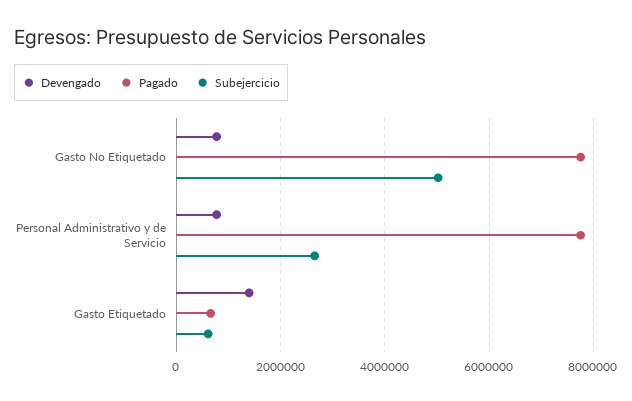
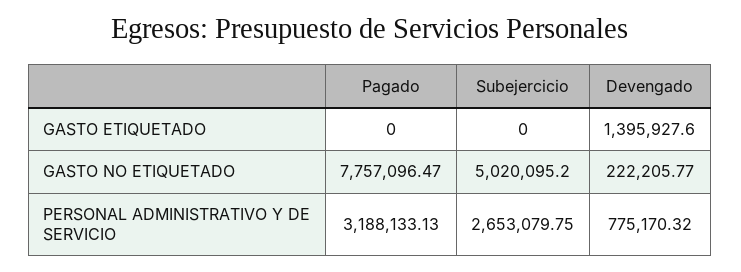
Devengado, Gasto No Etiquetado: 800000 -> 222205.77
Pagado, Personal Administrativo y de Servicio: 7800000 -> 3188133.13
Pagado, Gasto Etiquetado: 600000 -> 0
Subejercicio, Gasto Etiquetado: 600000 -> 0

